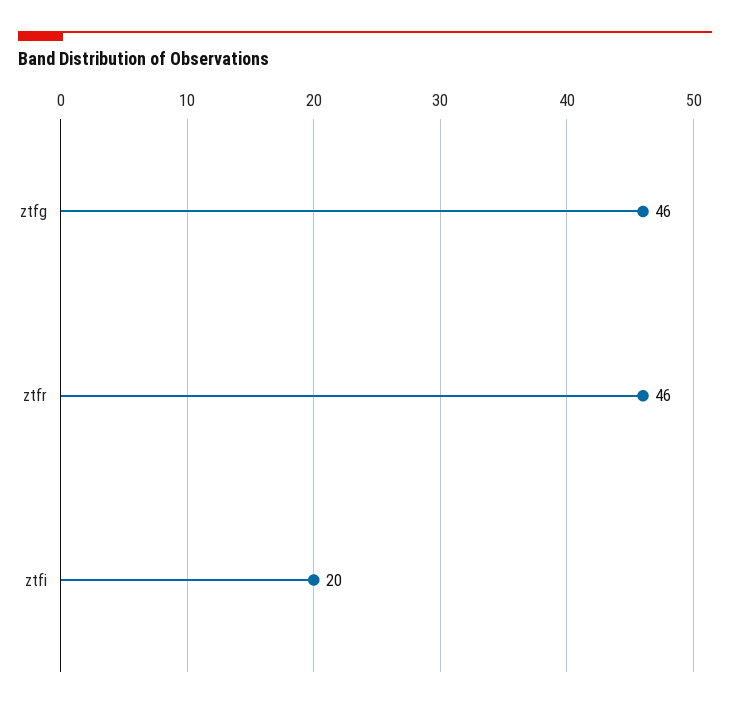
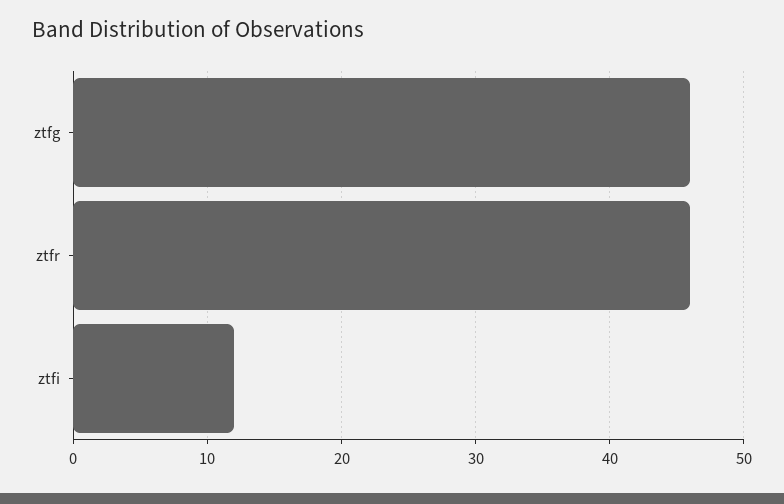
ztfi: 20 -> 12

